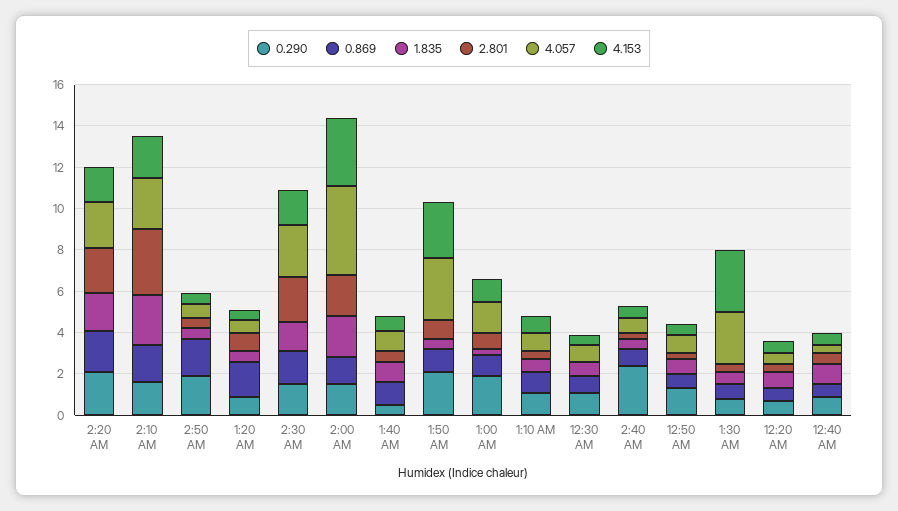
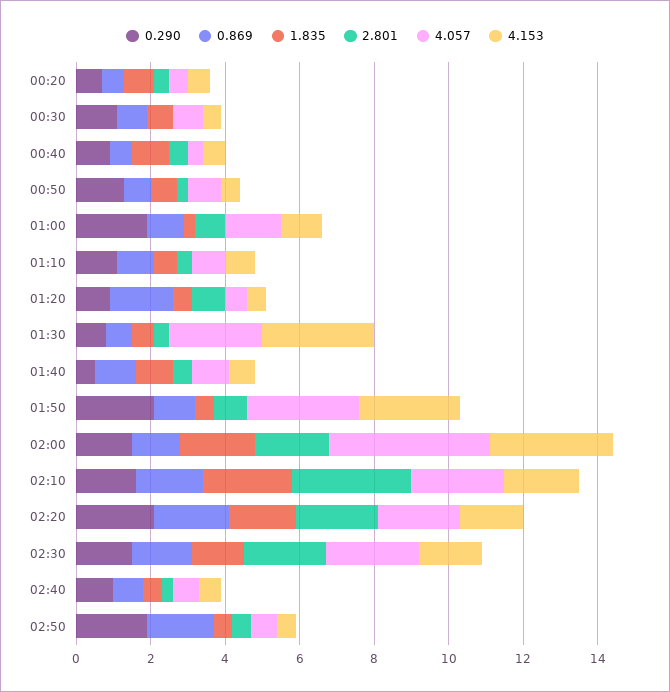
0.290, 2:40 AM: 2.5 -> 1

